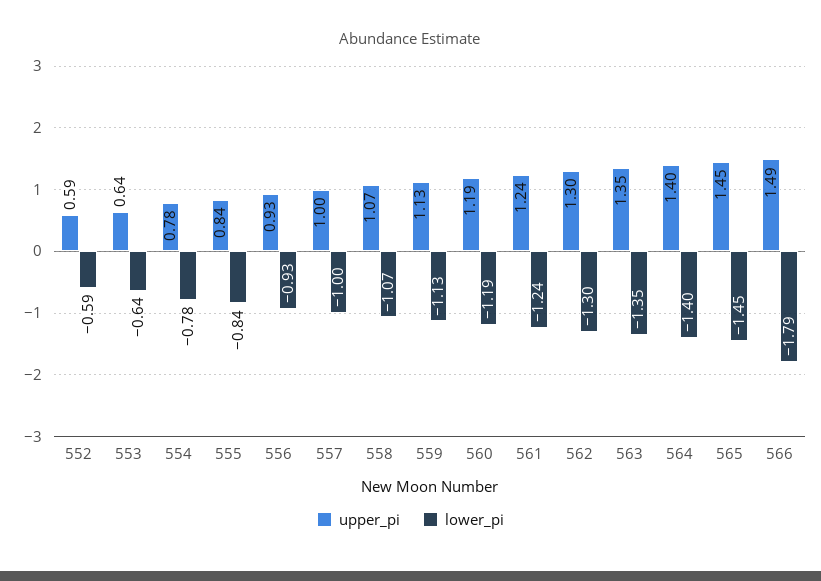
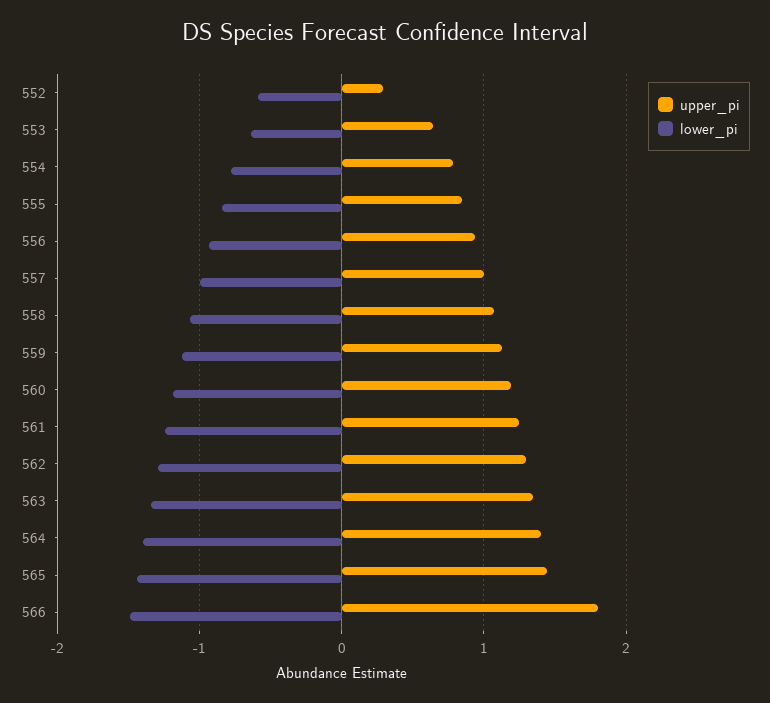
upper_pi, 552: 0.59 -> 0.3
upper_pi, 566: 1.49 -> 1.8
lower_pi, 566: -1.79 -> -1.5

